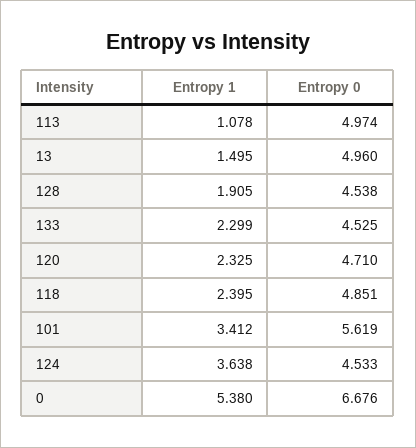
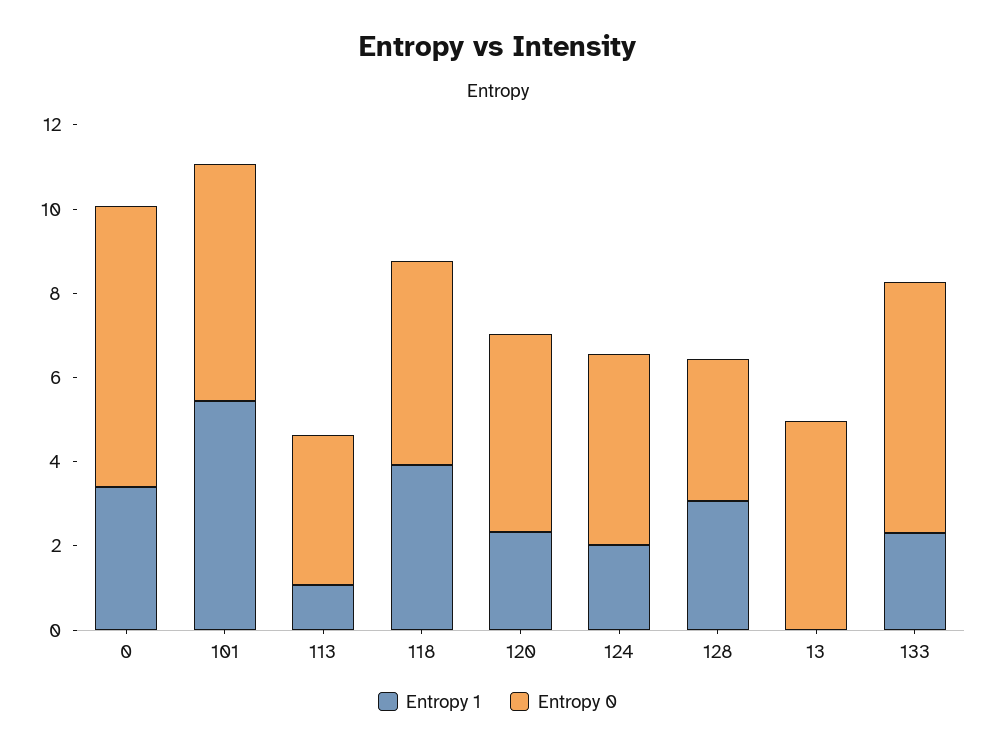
Entropy 0, 113: 4.974 -> 3.5
Entropy 1, 13: 1.495 -> 0
Entropy 1, 128: 1.905 -> 3
Entropy 0, 128: 4.538 -> 3.5
Entropy 0, 133: 4.525 -> 6
Entropy 1, 118: 2.395 -> 4
Entropy 1, 101: 3.412 -> 5.5
Entropy 1, 124: 3.638 -> 2
Entropy 1, 0: 5.38 -> 3.5

